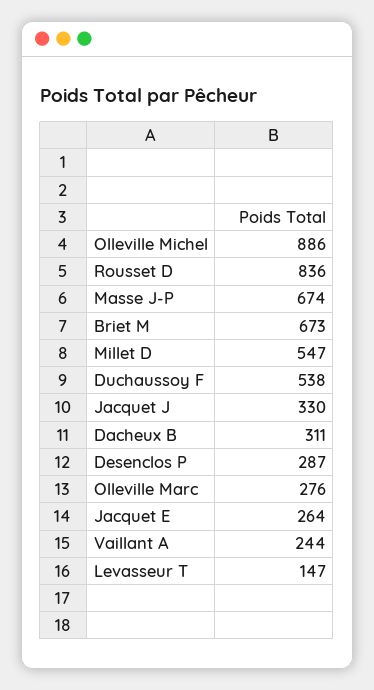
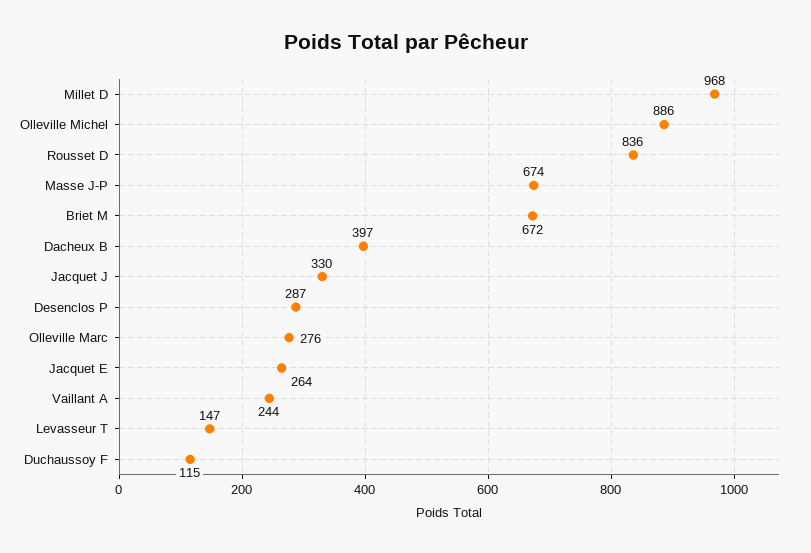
Briet M: 673 -> 672
Millet D: 547 -> 968
Duchaussoy F: 538 -> 115
Dacheux B: 311 -> 397

